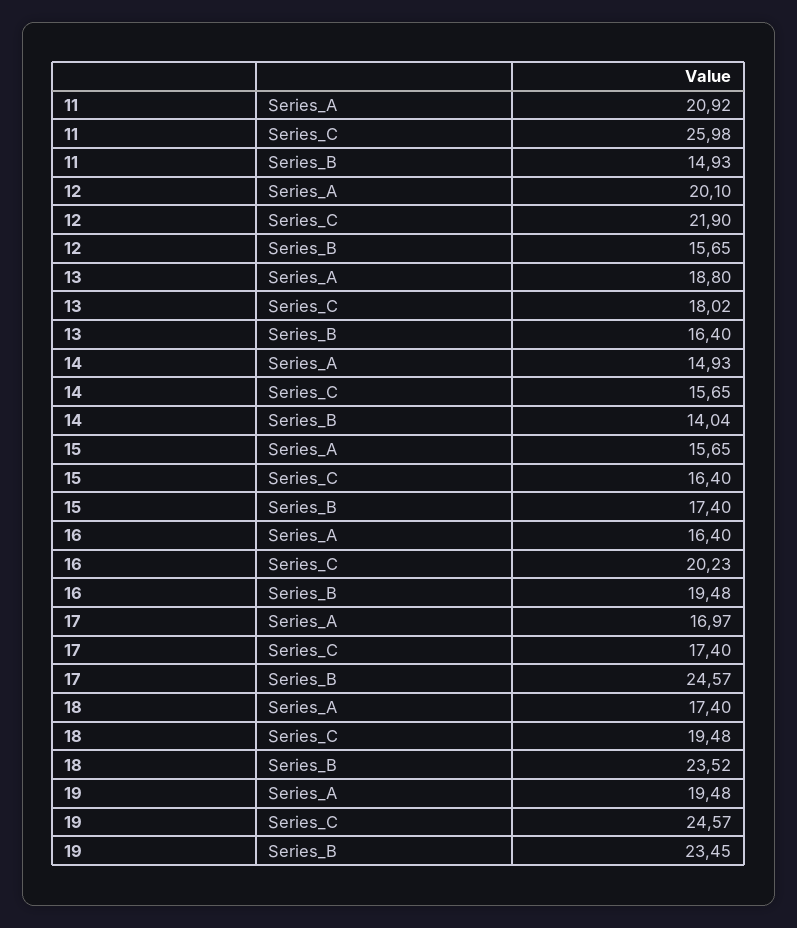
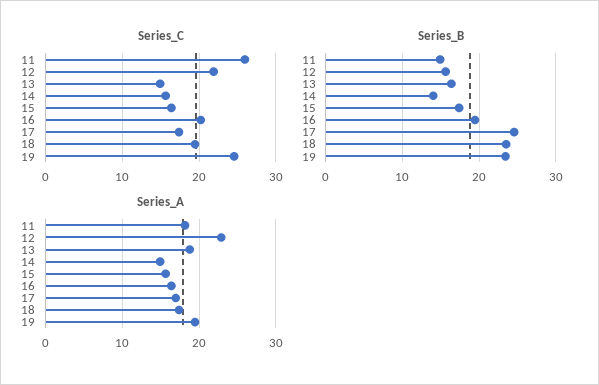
Series_A, 11: 20.92 -> 18
Series_A, 12: 20.1 -> 23
Series_C, 13: 18.02 -> 15

